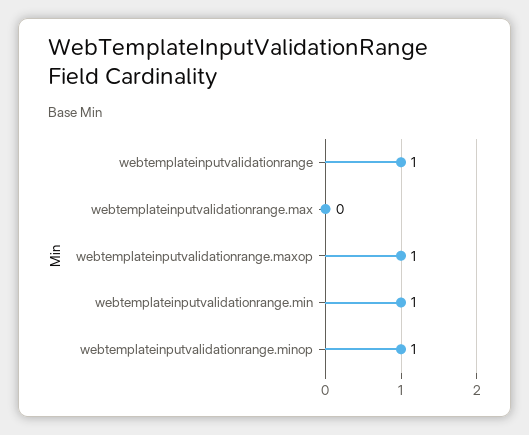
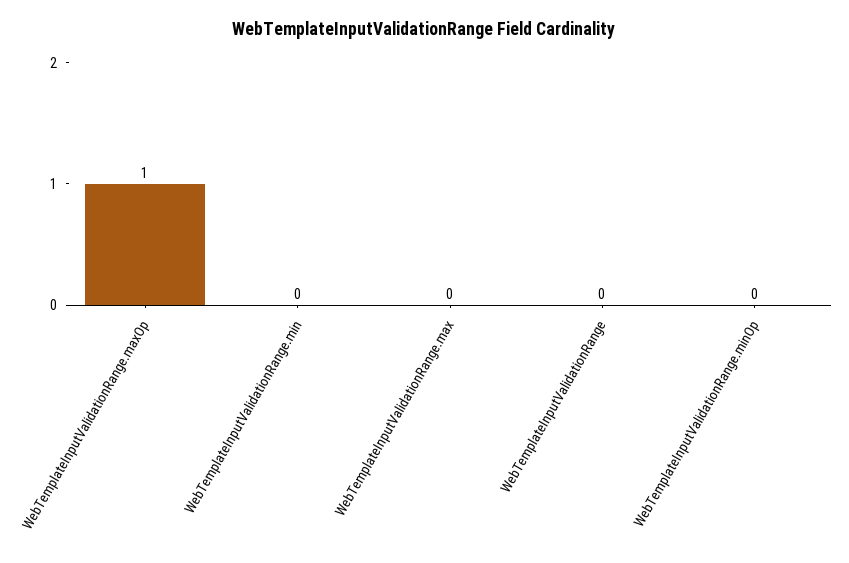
webtemplateinputvalidationrange: 1 -> 0
webtemplateinputvalidationrange.min: 1 -> 0
webtemplateinputvalidationrange.minop: 1 -> 0

